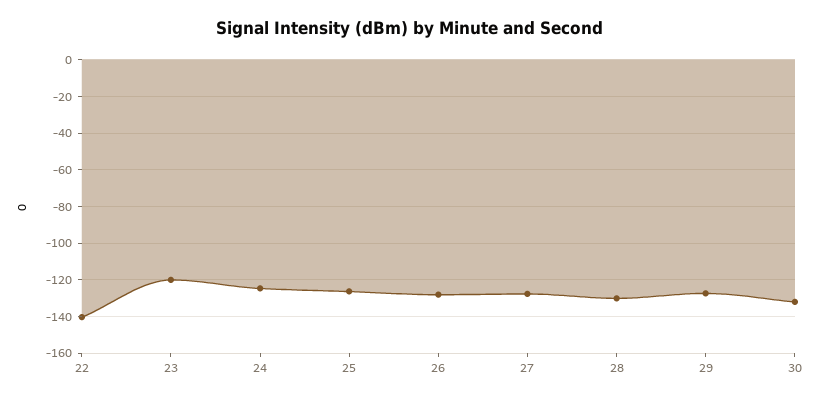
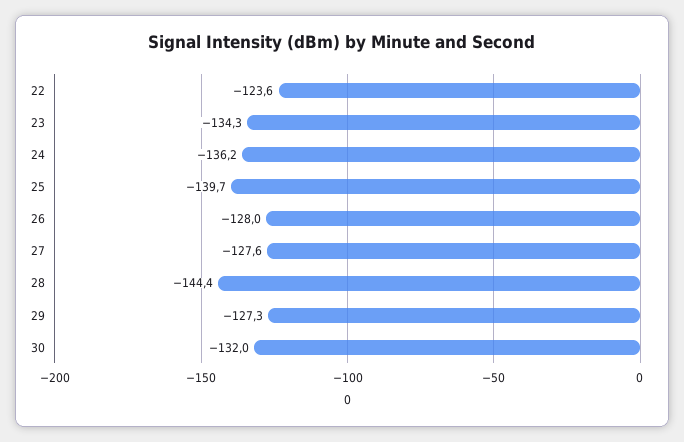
22: -140 -> -123.6
23: -120 -> -134.3
24: -125 -> -136.2
25: -125 -> -139.7
28: -130 -> -144.4

